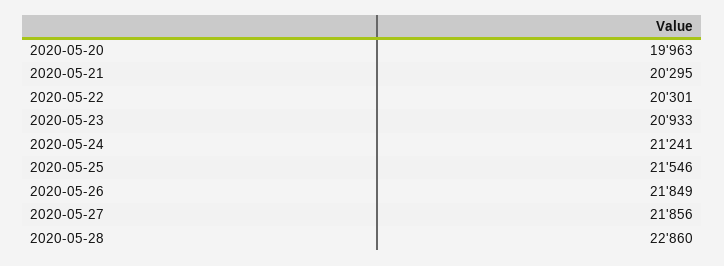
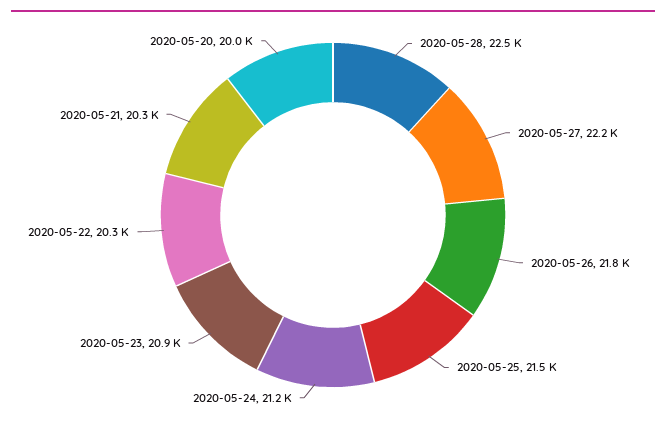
2020-05-27: 21856 -> 22200
2020-05-28: 22860 -> 22500

